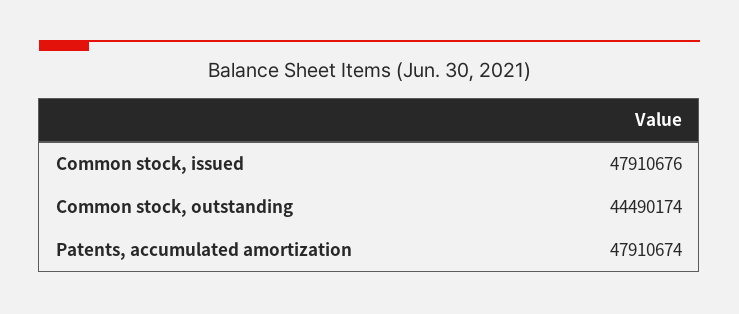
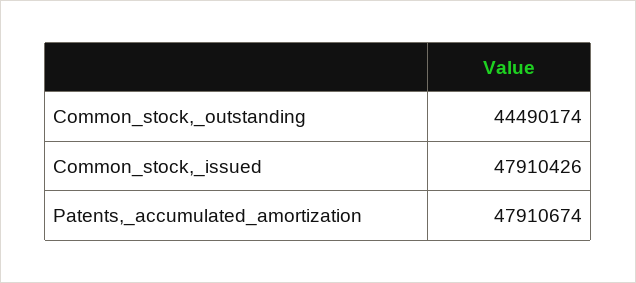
Common stock, issued: 47910676 -> 47910426

